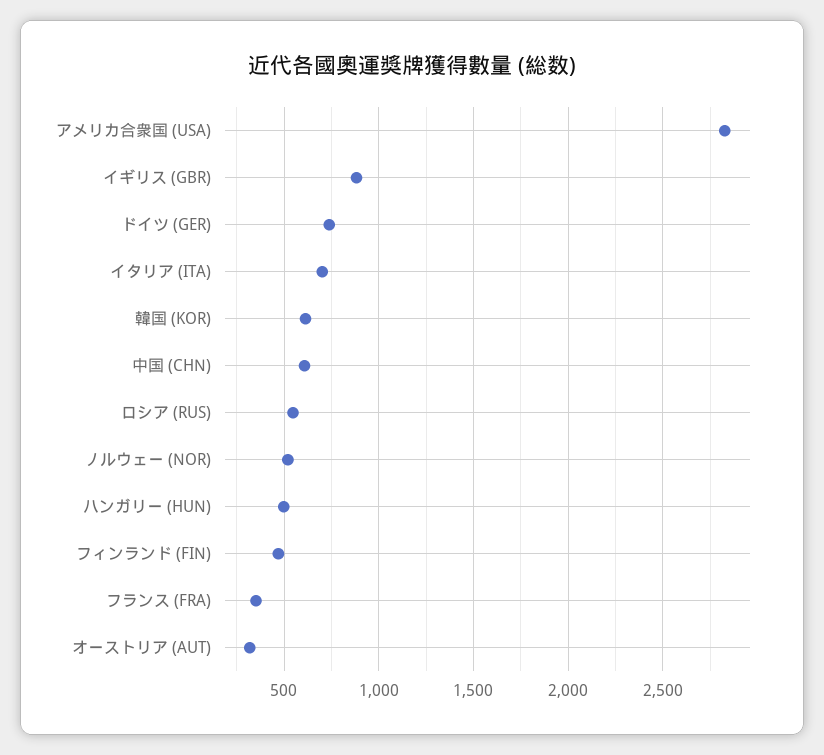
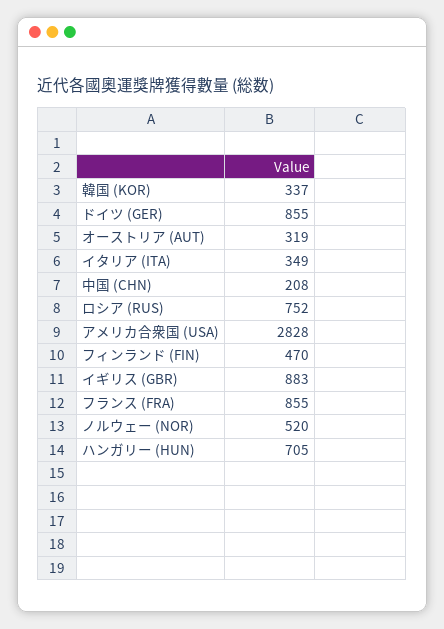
ドイツ (GER): 750 -> 855
イタリア (ITA): 700 -> 349
韓国 (KOR): 600 -> 337
中国 (CHN): 600 -> 208
ロシア (RUS): 550 -> 752
ハンガリー (HUN): 500 -> 705
フランス (FRA): 350 -> 855

